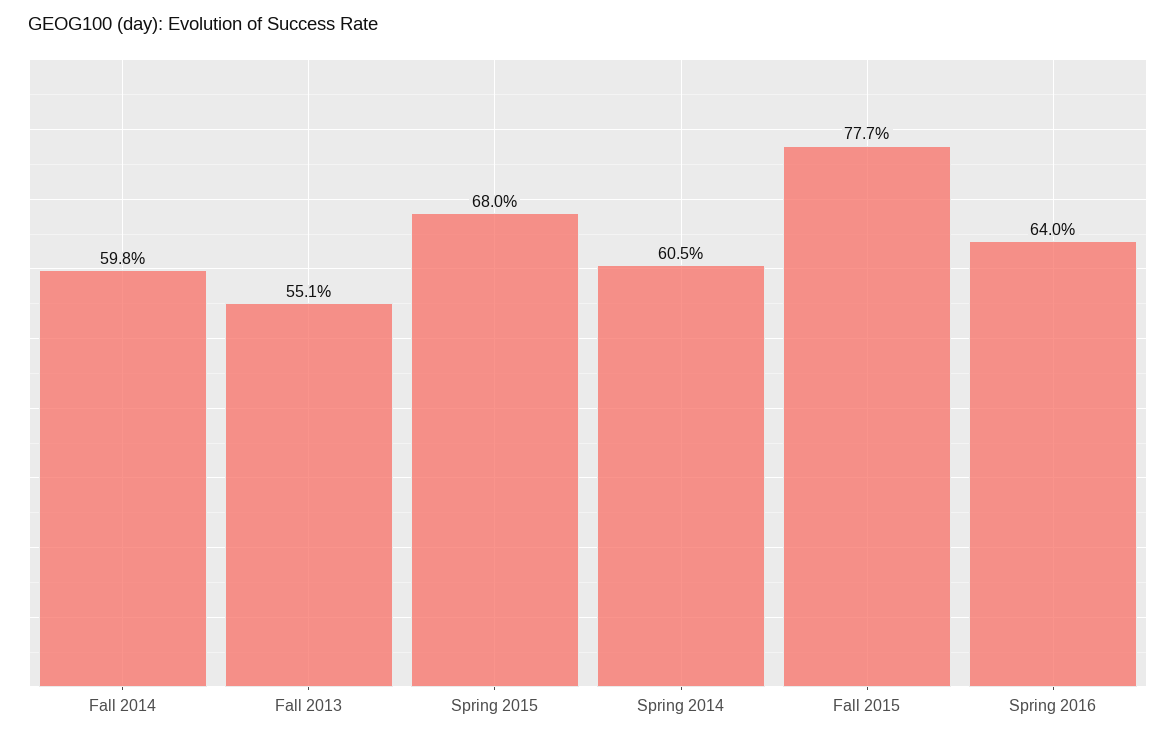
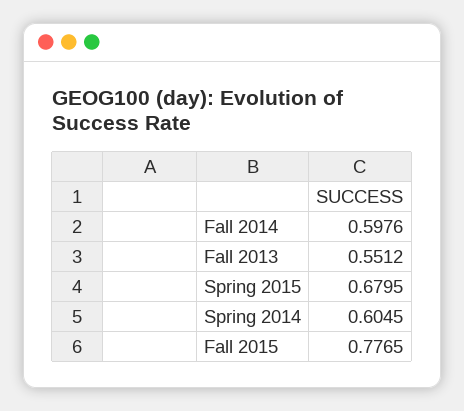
Spring 2016: 0.64 -> none

